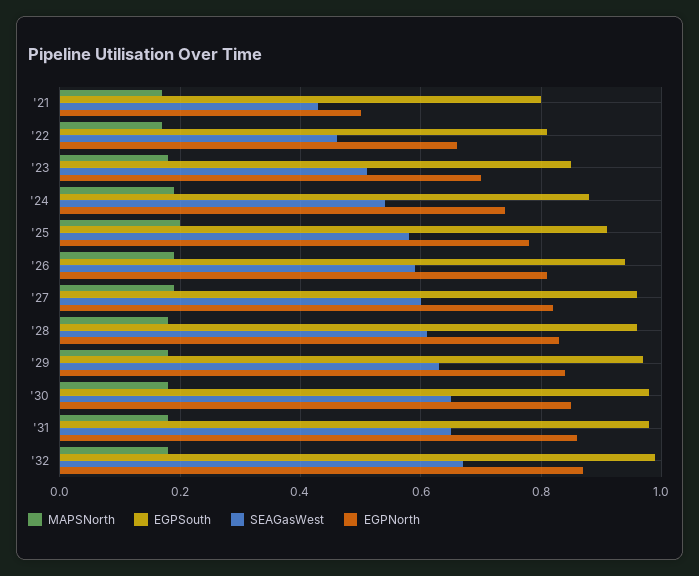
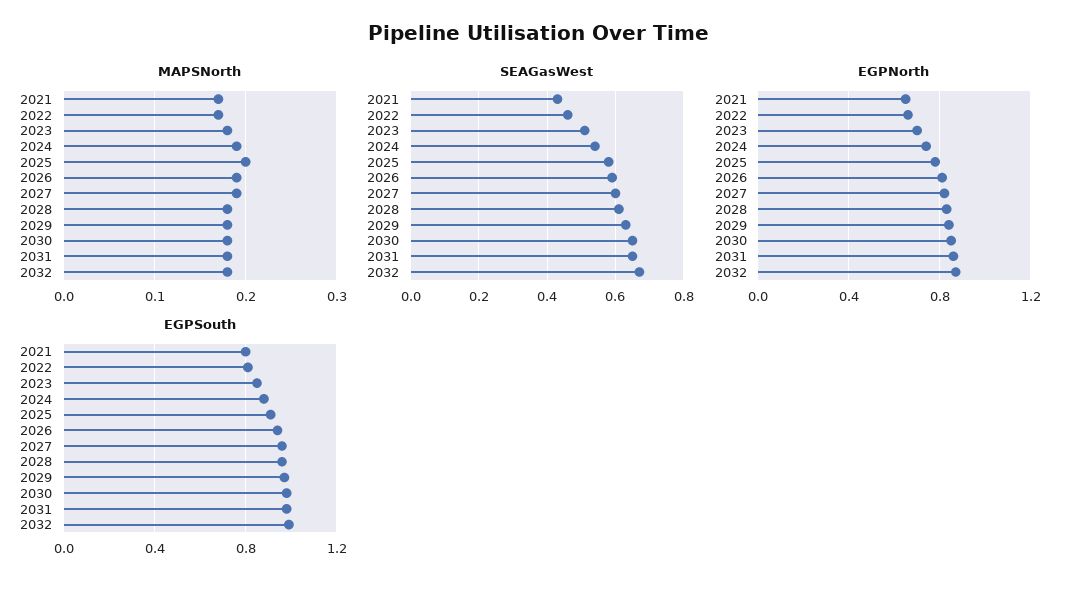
EGPNorth, '21: 0.5 -> 0.65

